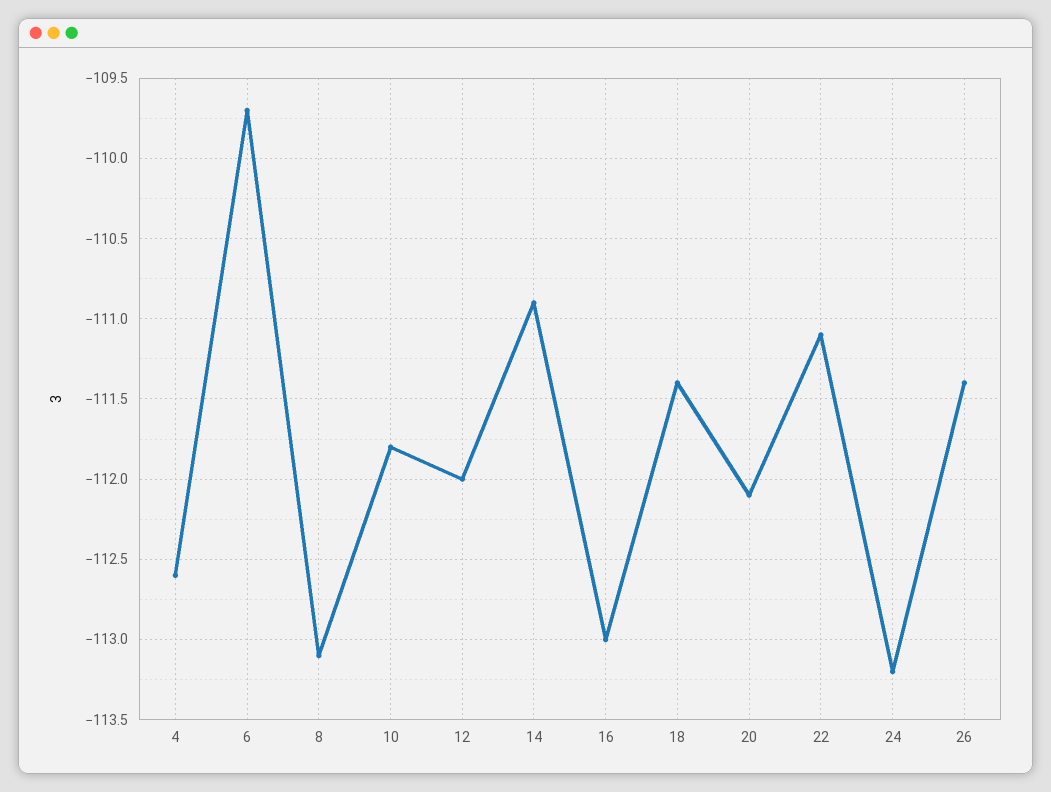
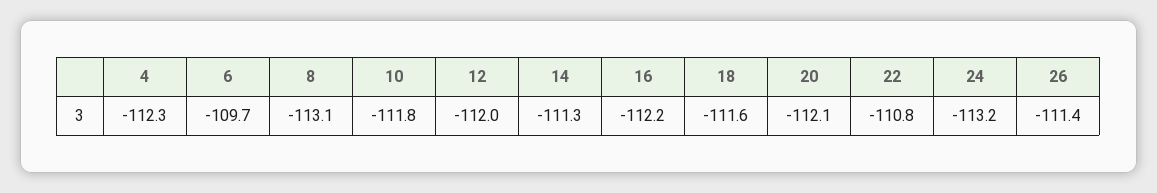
4: -112.6 -> -112.3
14: -110.9 -> -111.3
16: -113 -> -112.2
18: -111.4 -> -111.6
22: -111.1 -> -110.8

